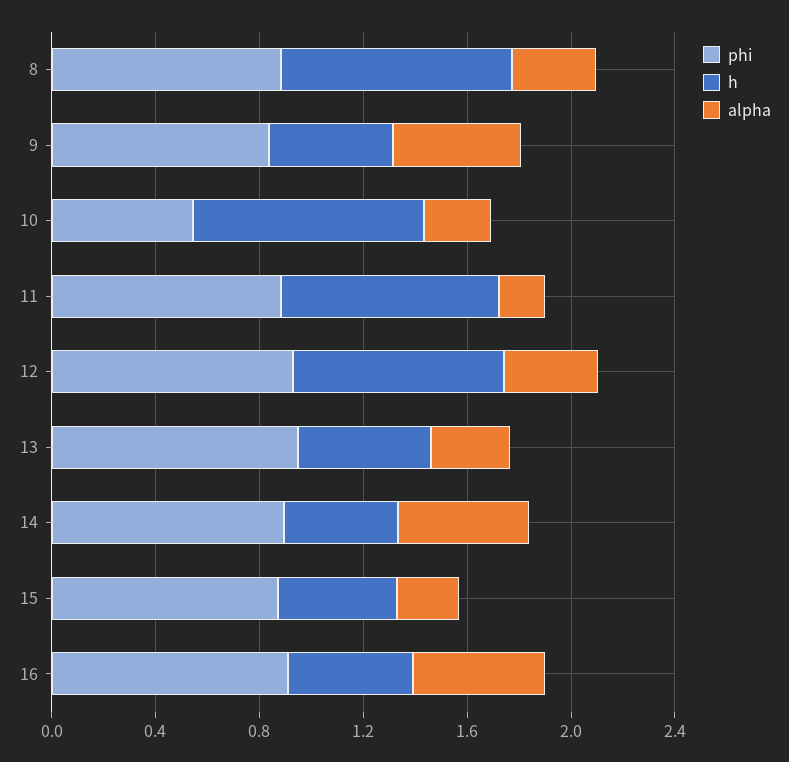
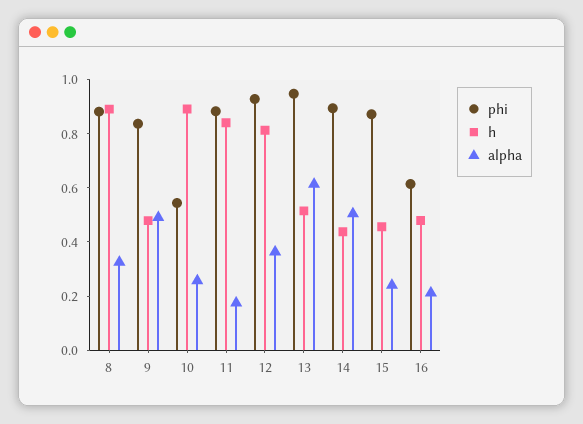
alpha, 13: 0.3 -> 0.6
phi, 16: 0.9 -> 0.6
alpha, 16: 0.5 -> 0.2

